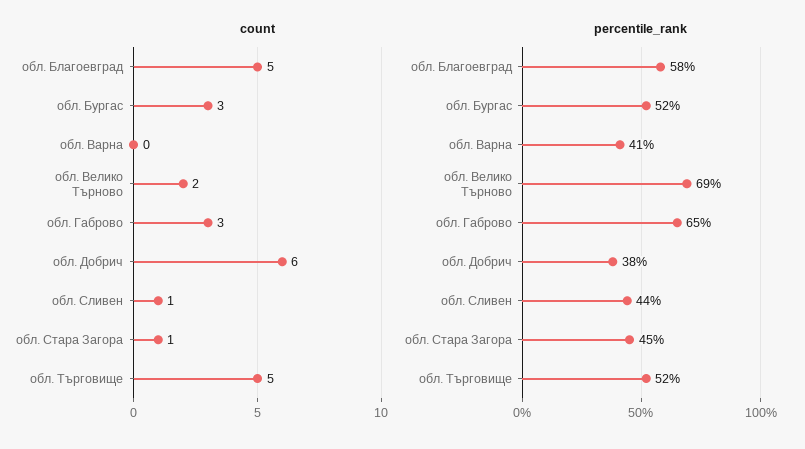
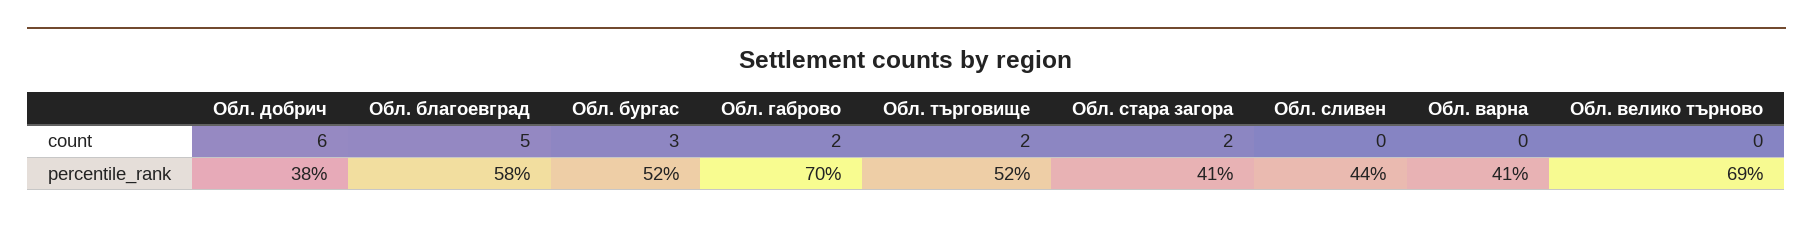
count, обл. Велико Търново: 2 -> 0
count, обл. Габрово: 3 -> 2
count, обл. Сливен: 1 -> 0
count, обл. Стара Загора: 1 -> 2
count, обл. Търговище: 5 -> 2
percentile_rank, обл. Габрово: 65 -> 70
percentile_rank, обл. Стара Загора: 45 -> 41

